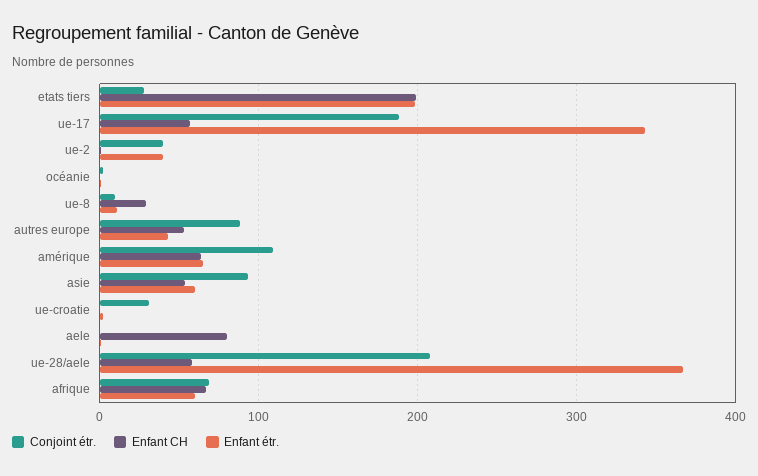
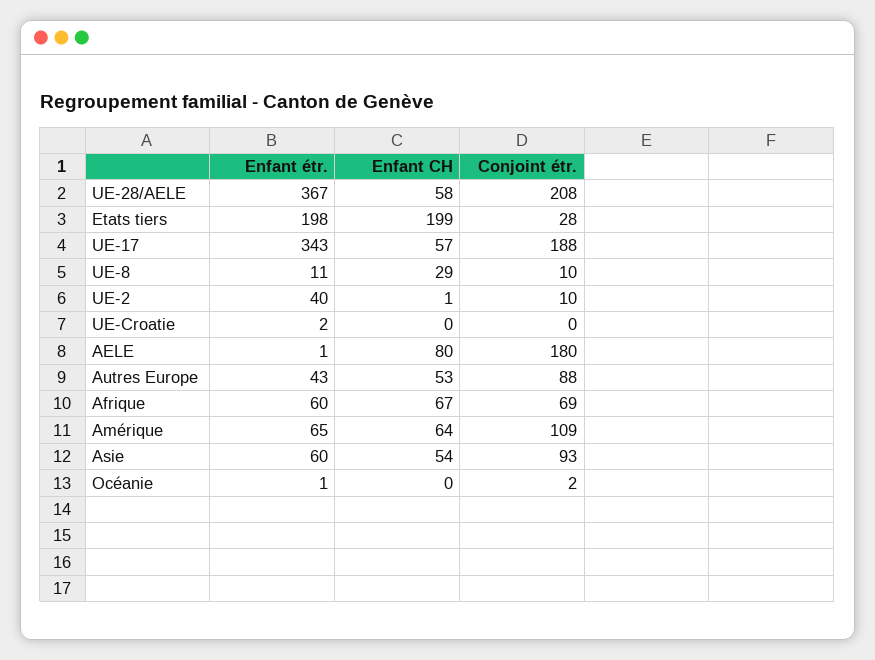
Conjoint étr., ue-2: 40 -> 10
Conjoint étr., ue-croatie: 30 -> 0
Conjoint étr., aele: 0 -> 180

